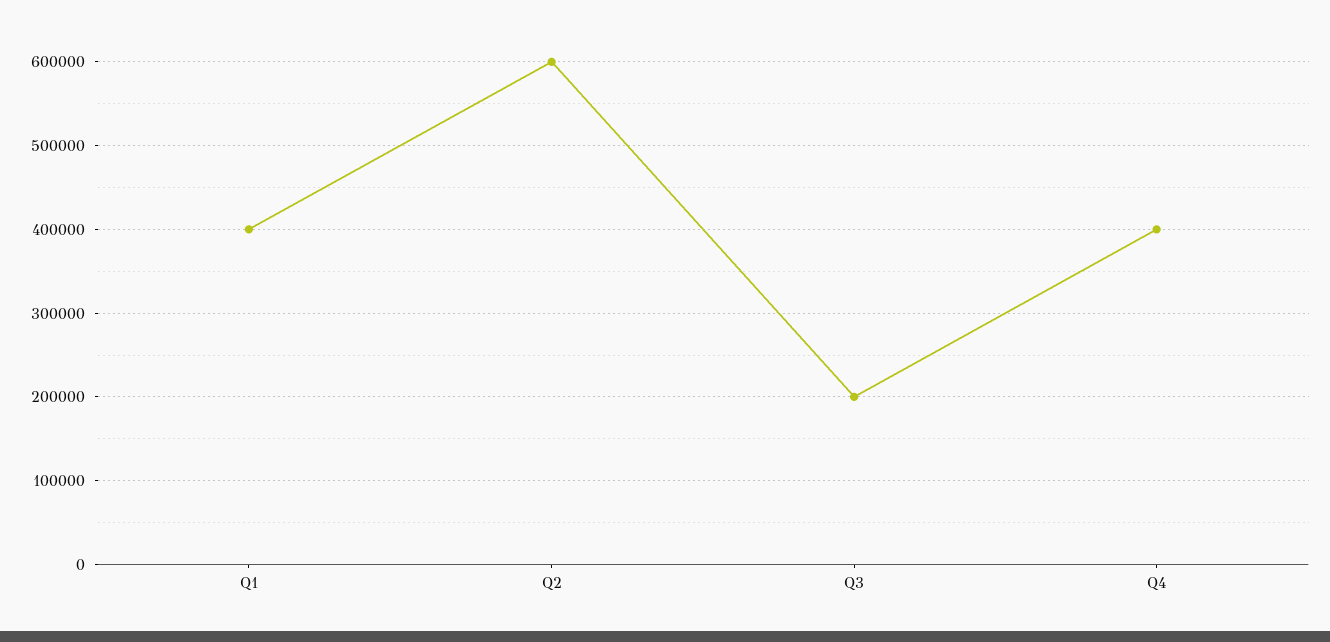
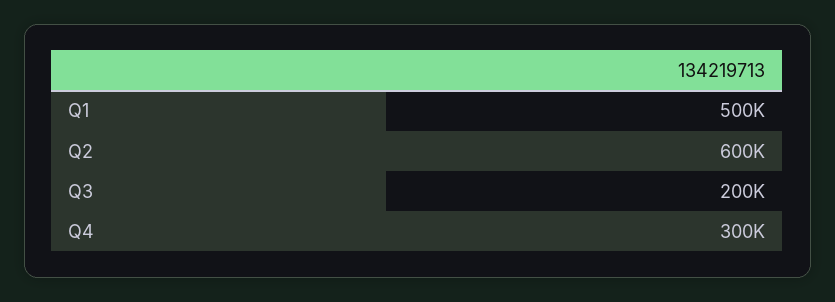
Q1: 400000 -> 500000
Q4: 400000 -> 300000

